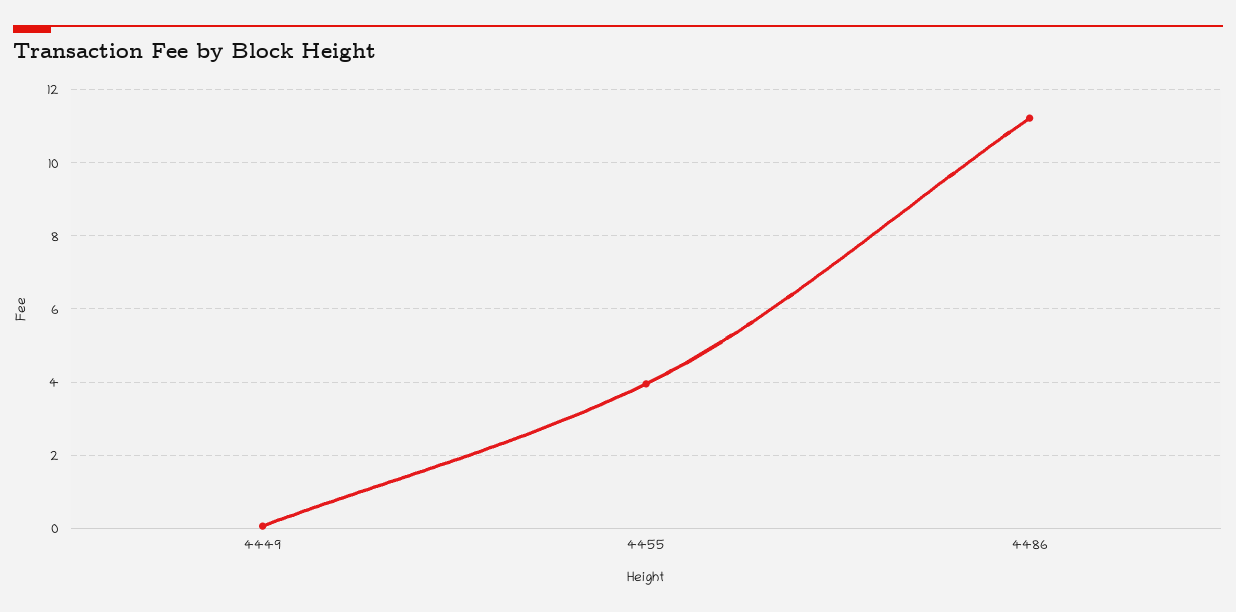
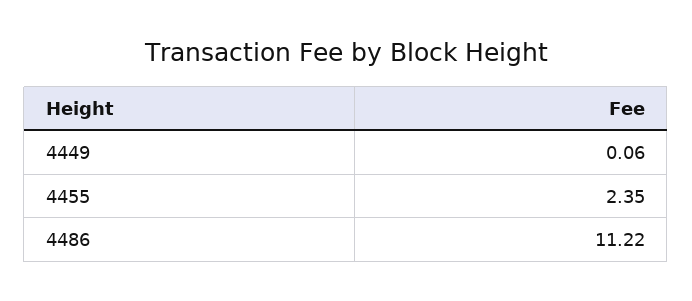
4455: 4 -> 2.35

